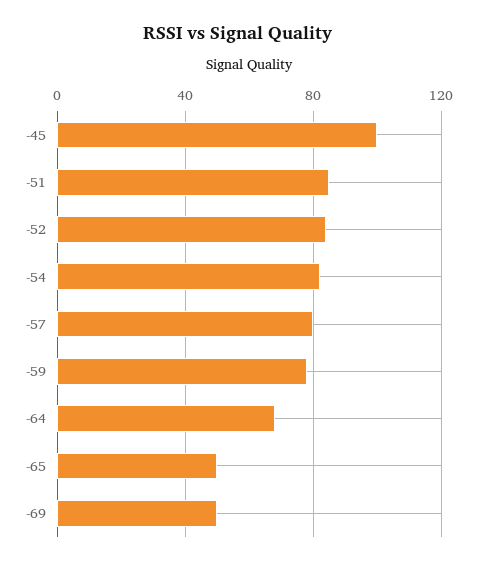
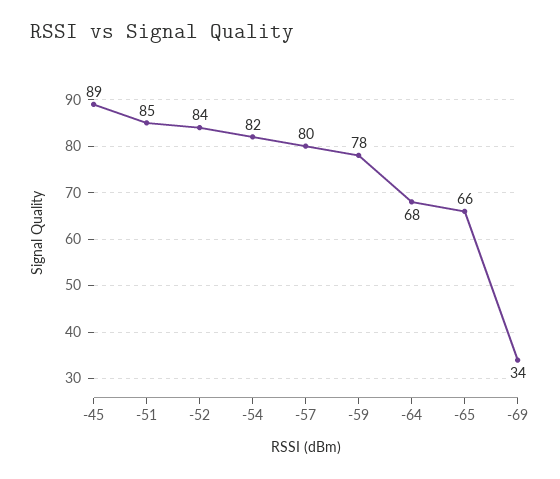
-45: 100 -> 89
-65: 50 -> 66
-69: 50 -> 34

